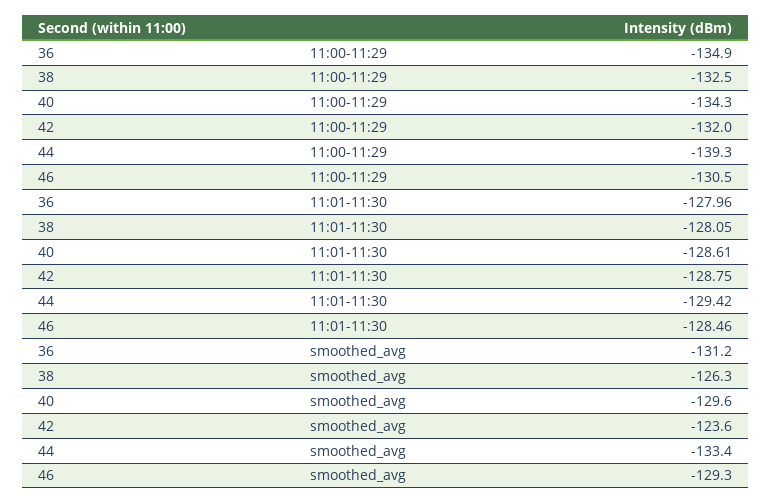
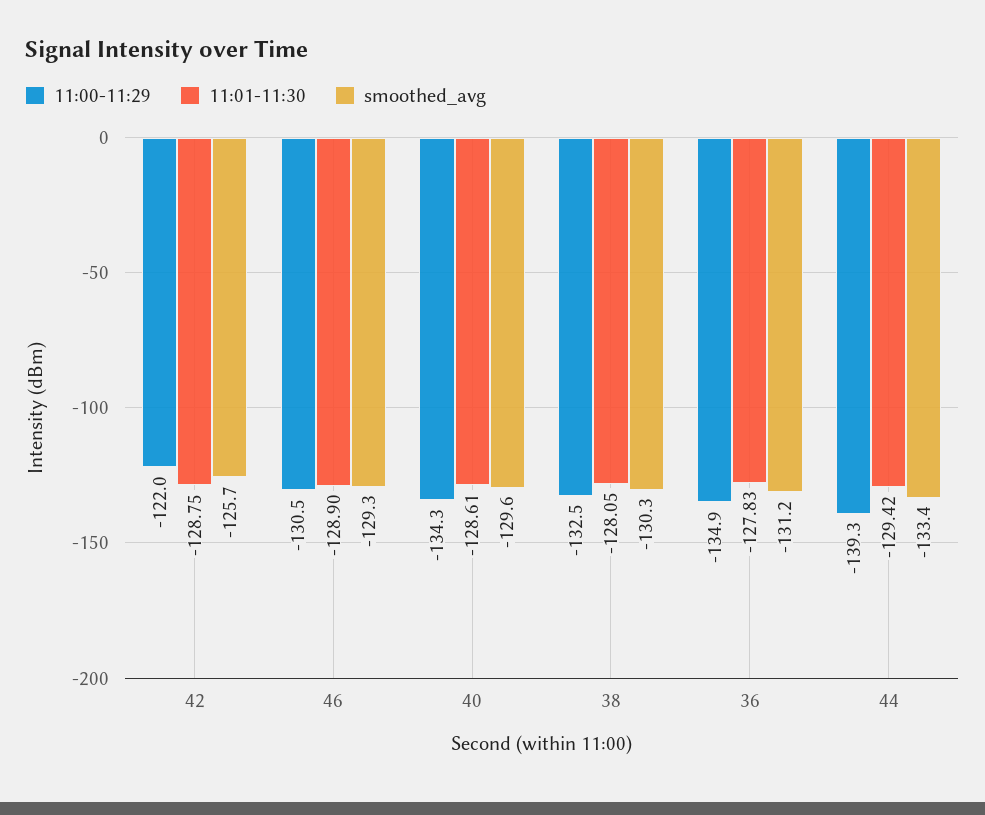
11:00-11:29, 42: -132 -> -122
11:01-11:30, 36: -127.96 -> -127.83
11:01-11:30, 46: -128.46 -> -128.9
smoothed_avg, 38: -126.3 -> -130.3
smoothed_avg, 42: -123.6 -> -125.7

